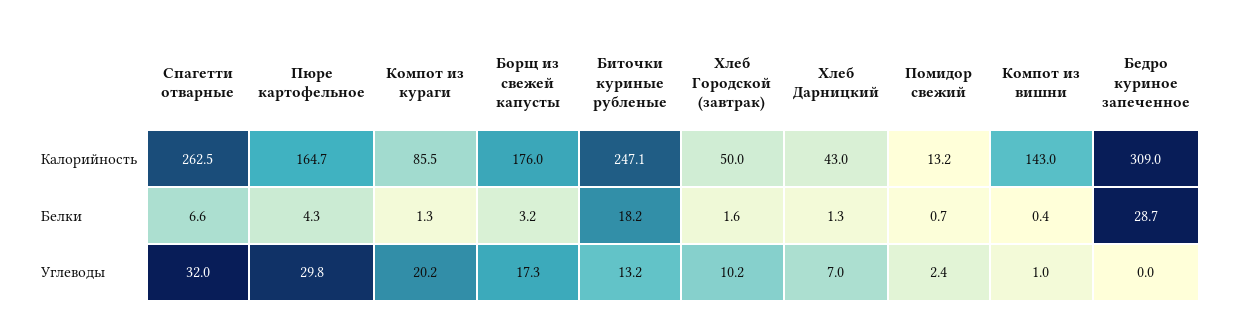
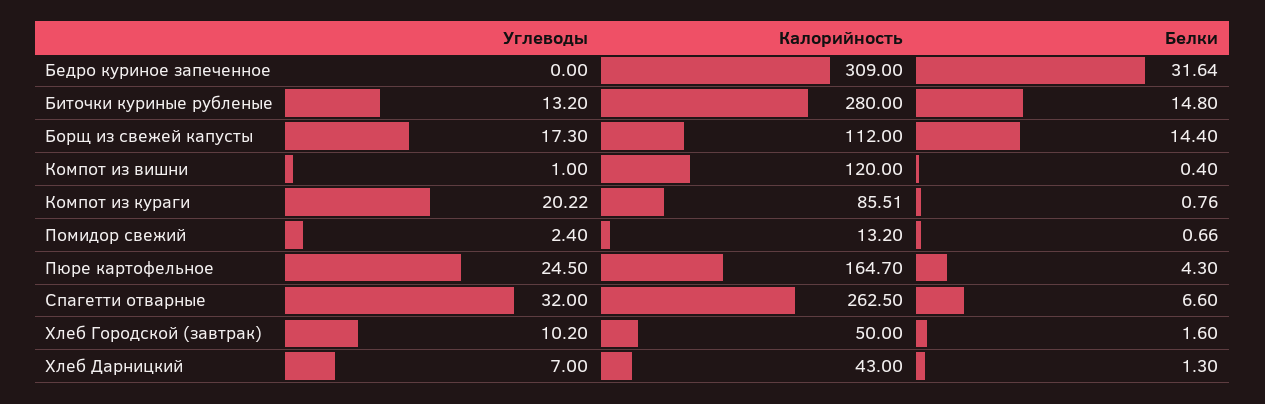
Борщ из свежей капусты, Калорийность: 176 -> 112
Биточки куриные рубленые, Калорийность: 247.1 -> 280
Компот из вишни, Калорийность: 143 -> 120
Компот из кураги, Белки: 1.3 -> 0.76
Борщ из свежей капусты, Белки: 3.2 -> 14.4
Биточки куриные рубленые, Белки: 18.2 -> 14.8
Бедро куриное запеченное, Белки: 28.7 -> 31.64
Пюре картофельное, Углеводы: 29.8 -> 24.5

